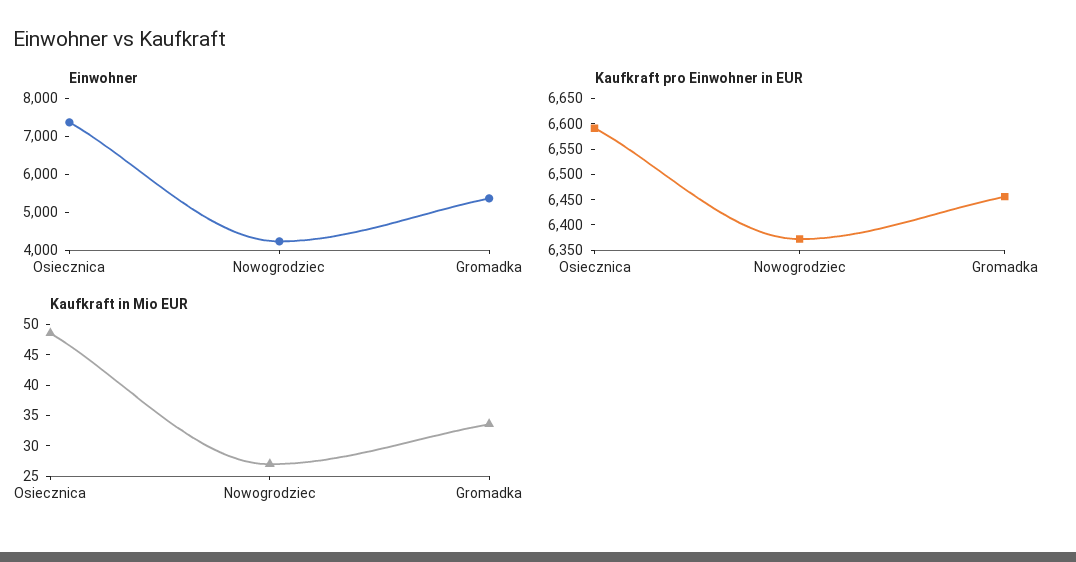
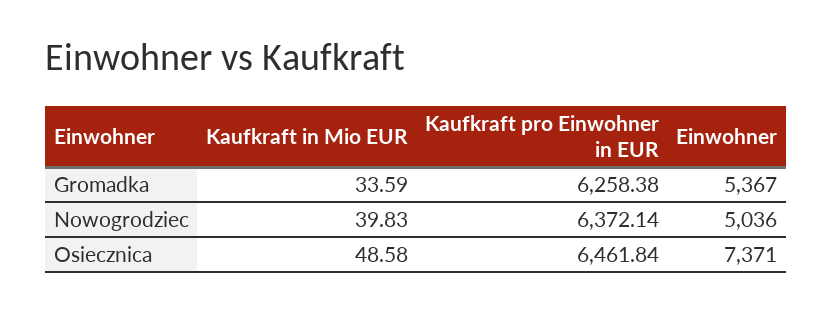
Einwohner, Nowogrodziec: 4250 -> 5036
Kaufkraft pro Einwohner in EUR, Osiecznica: 6600 -> 6461.84
Kaufkraft pro Einwohner in EUR, Gromadka: 6450 -> 6258.38
Kaufkraft in Mio EUR, Nowogrodziec: 27.5 -> 39.83

